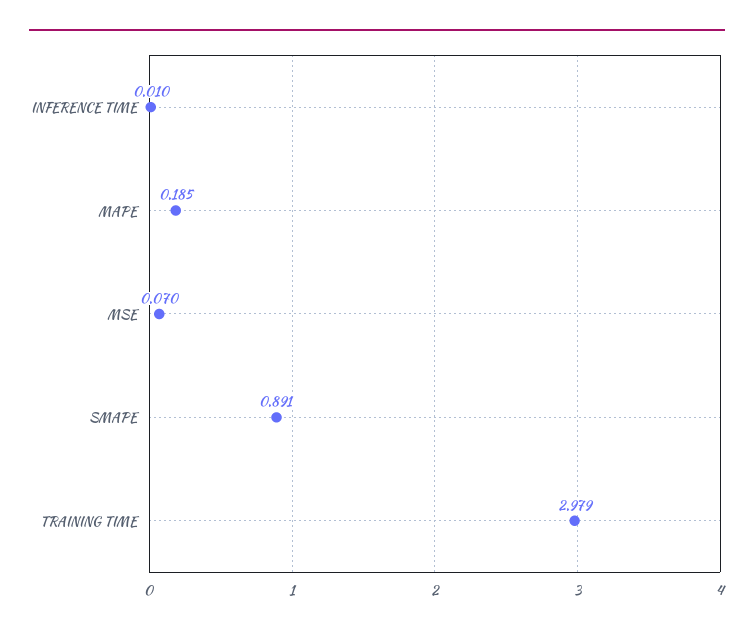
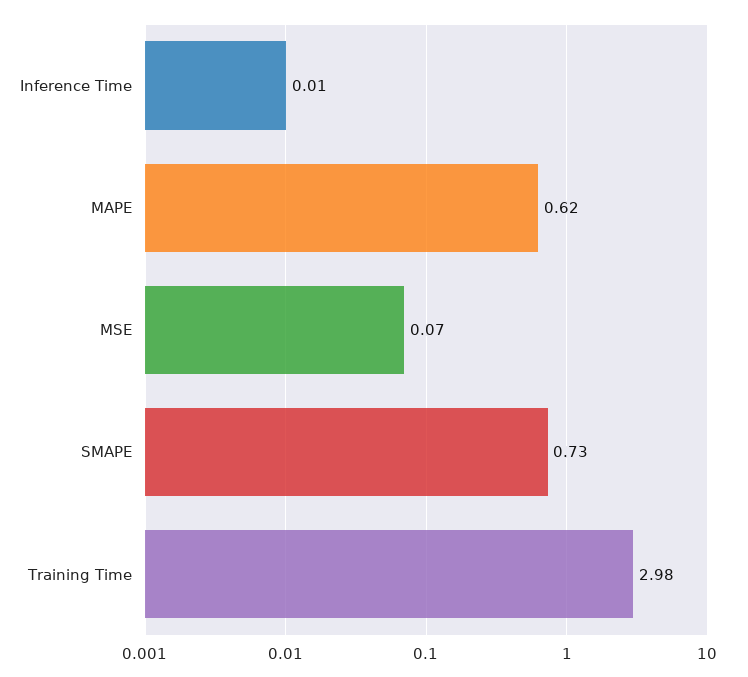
MAPE: 0.185 -> 0.62
SMAPE: 0.891 -> 0.73

